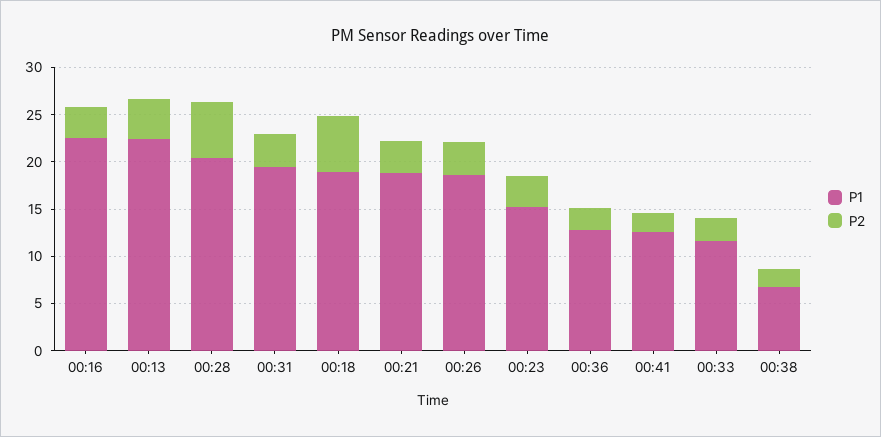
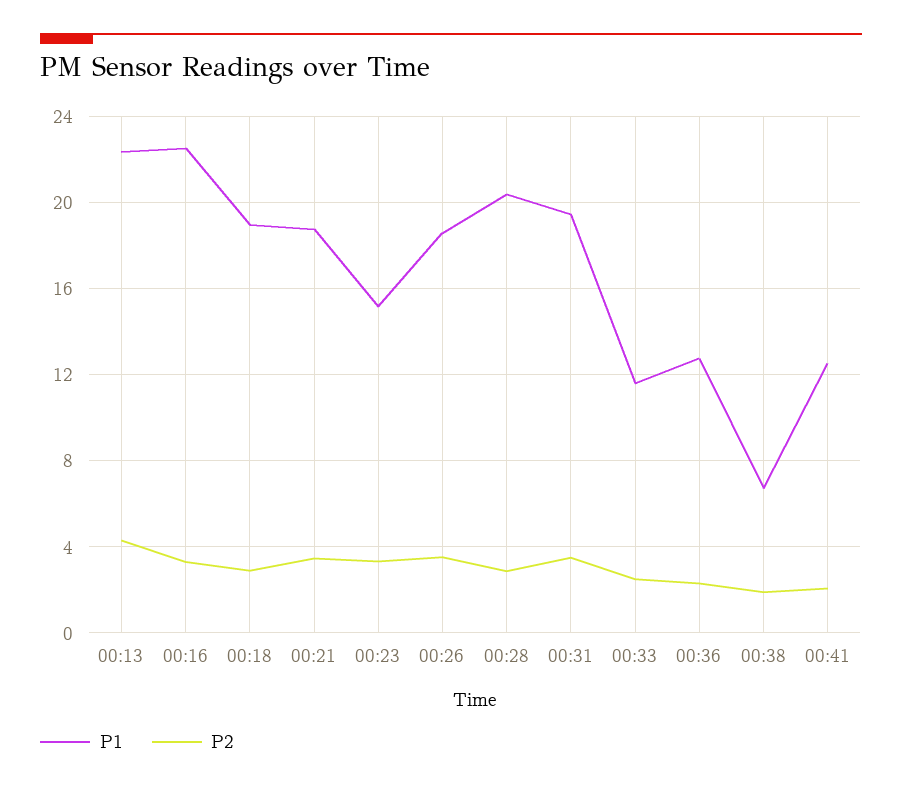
P2, 00:28: 6 -> 3
P2, 00:18: 6 -> 3

